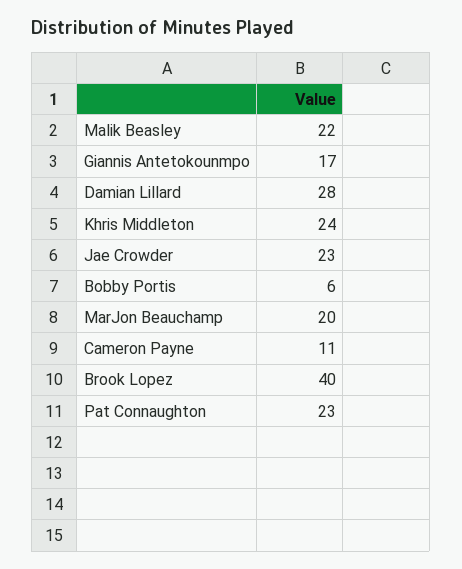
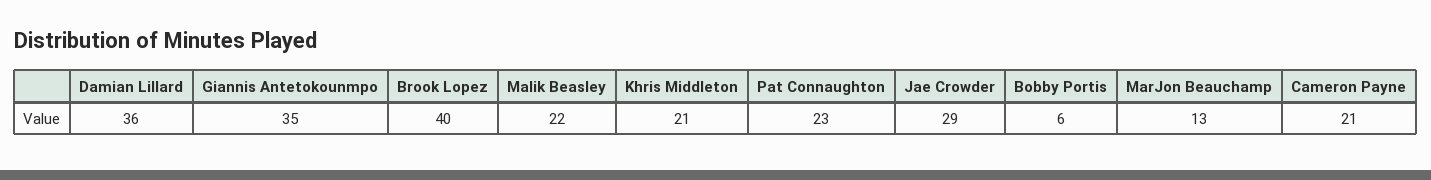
Giannis Antetokounmpo: 17 -> 35
Damian Lillard: 28 -> 36
Khris Middleton: 24 -> 21
Jae Crowder: 23 -> 29
MarJon Beauchamp: 20 -> 13
Cameron Payne: 11 -> 21

